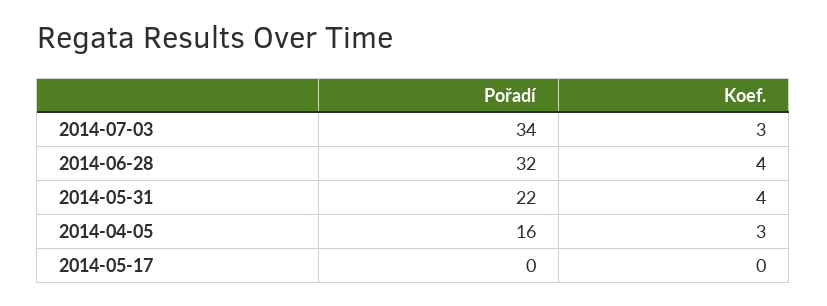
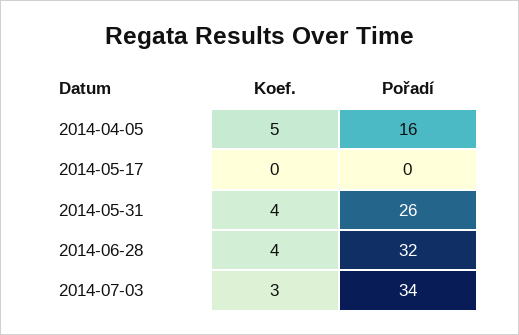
Pořadí, 2014-05-31: 22 -> 26
Koef., 2014-04-05: 3 -> 5

